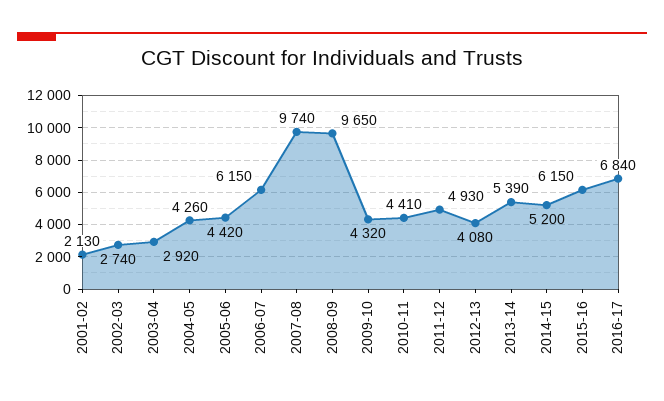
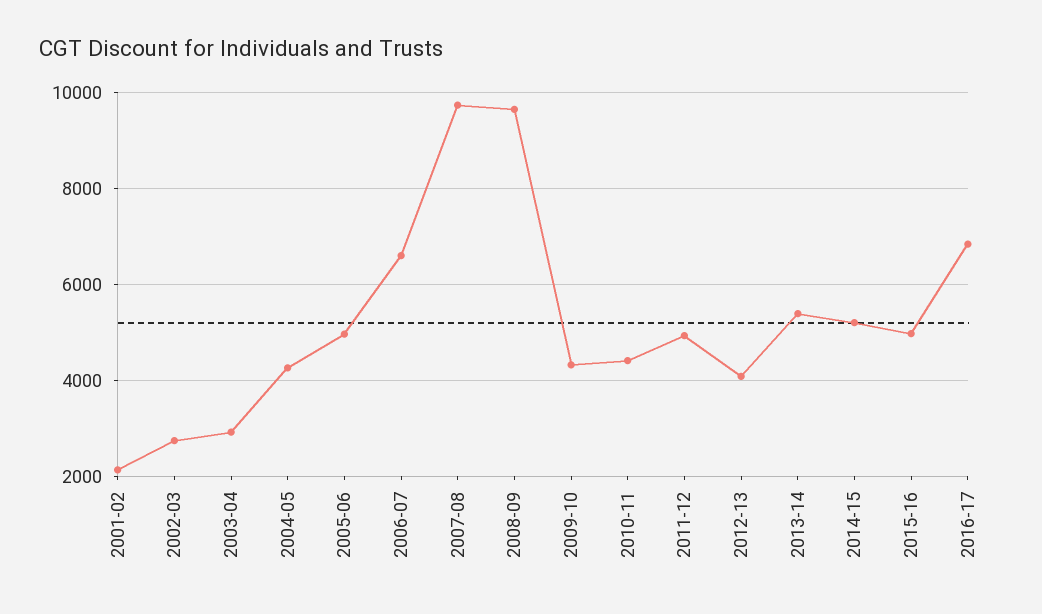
2005-06: 4420 -> 5000
2006-07: 6150 -> 6600
2015-16: 6150 -> 5000

